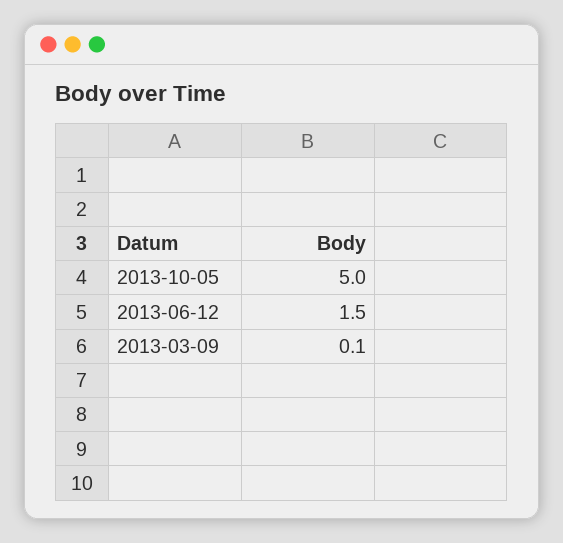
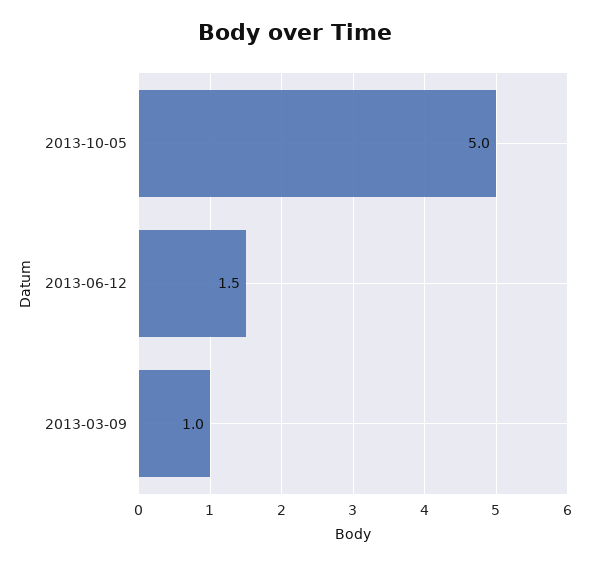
2013-03-09: 0.1 -> 1

